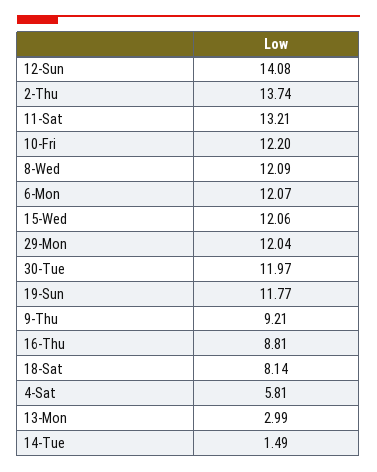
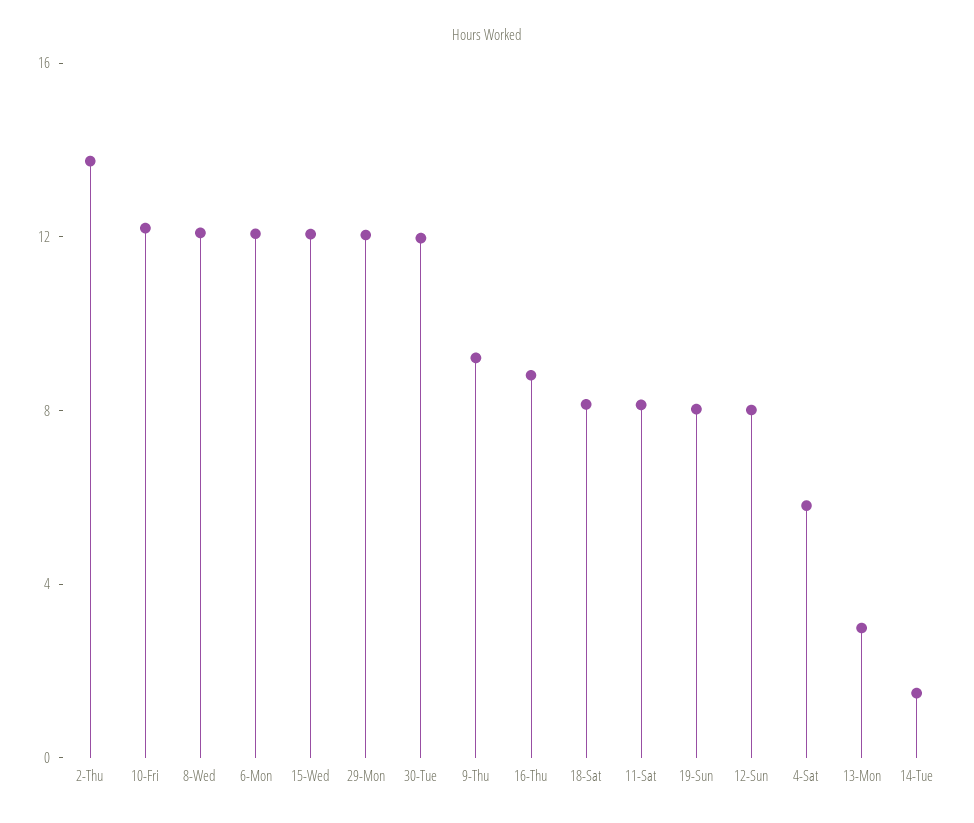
12-Sun: 14.08 -> 8
11-Sat: 13.21 -> 8
19-Sun: 11.77 -> 8

